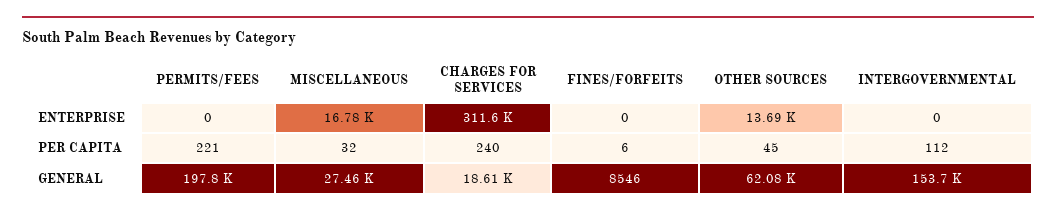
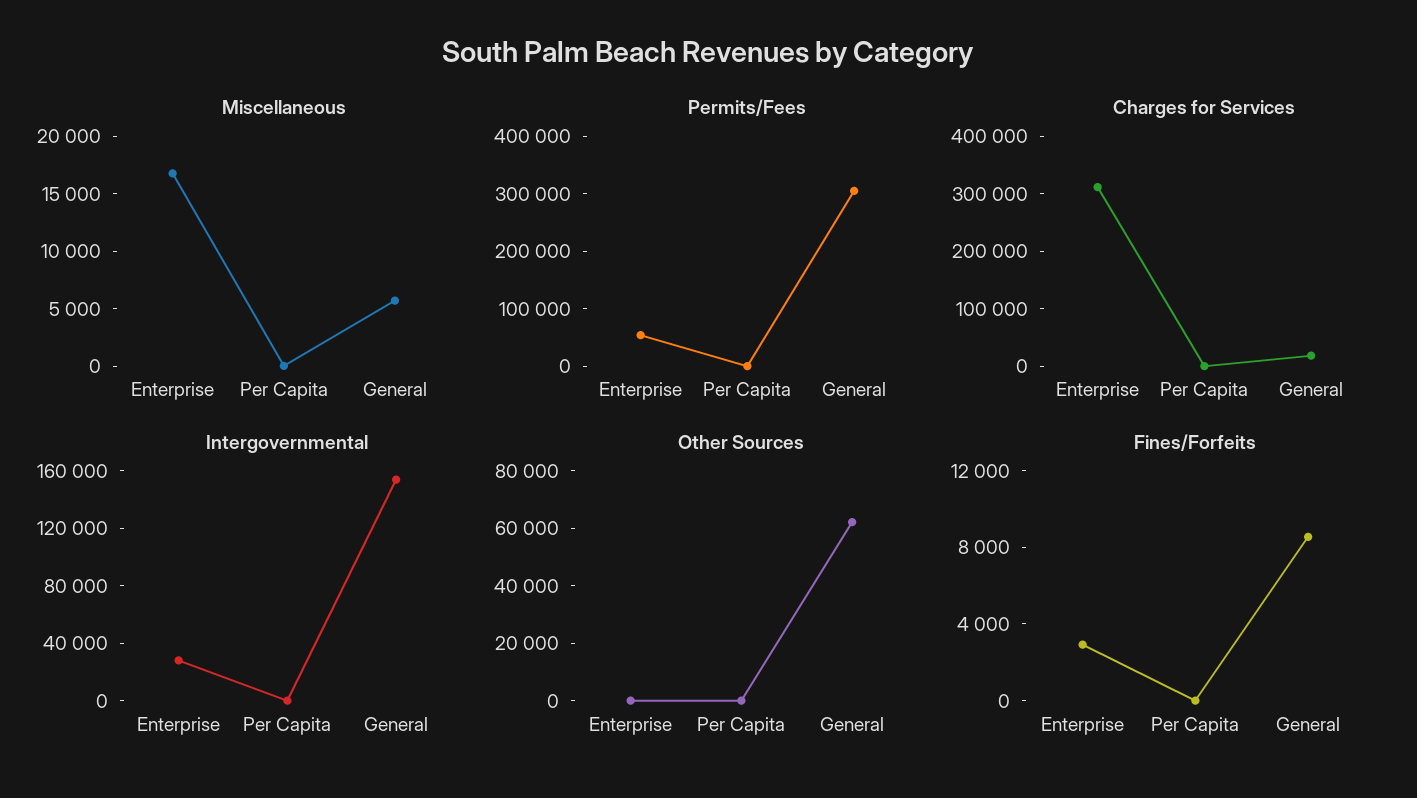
PERMITS/FEES, ENTERPRISE: 0 -> 60000
FINES/FORFEITS, ENTERPRISE: 0 -> 3000
OTHER SOURCES, ENTERPRISE: 13690 -> 0
INTERGOVERNMENTAL, ENTERPRISE: 0 -> 30000
PERMITS/FEES, GENERAL: 197800 -> 300000
MISCELLANEOUS, GENERAL: 27460 -> 6000

